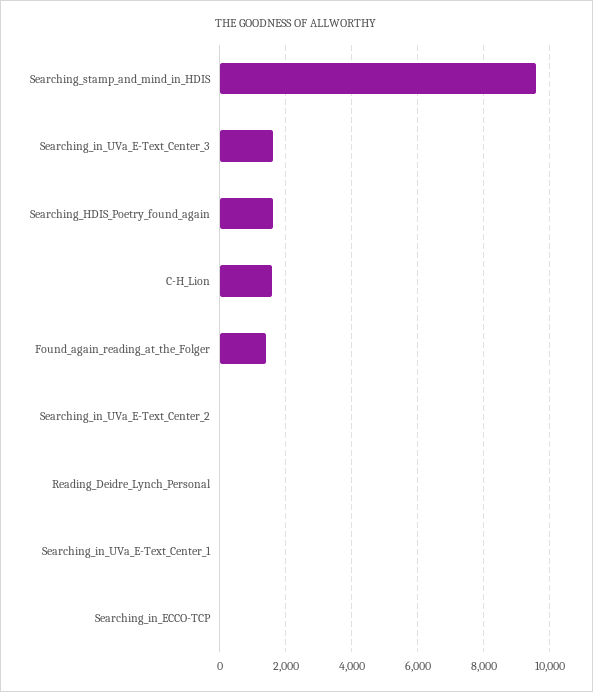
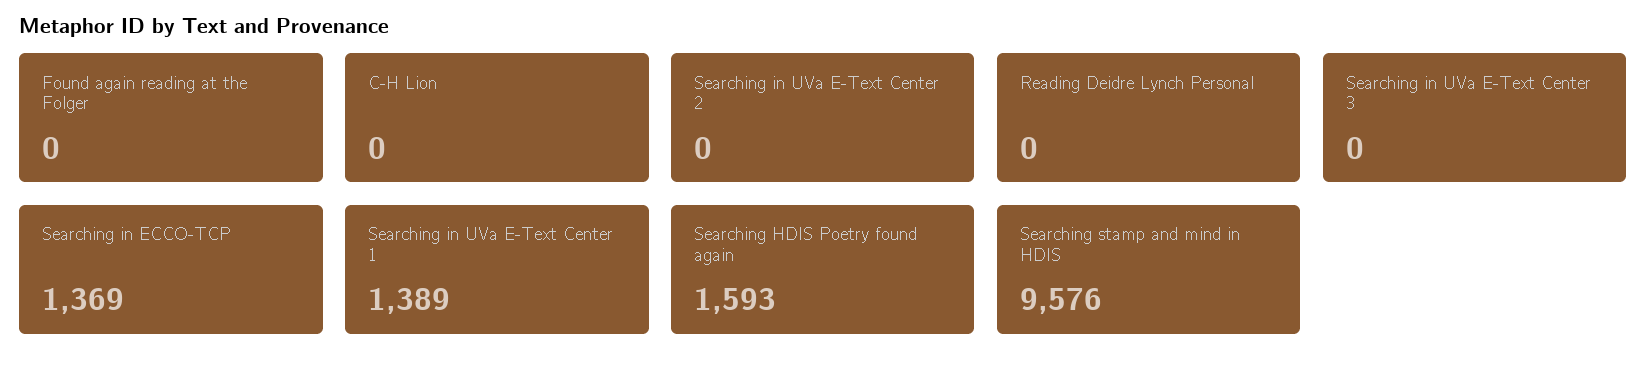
Searching_in_UVa_E-Text_Center_3: 1600 -> 0
C-H_Lion: 1600 -> 0
Found_again_reading_at_the_Folger: 1400 -> 0
Searching_in_UVa_E-Text_Center_1: 0 -> 1389
Searching_in_ECCO-TCP: 0 -> 1369

